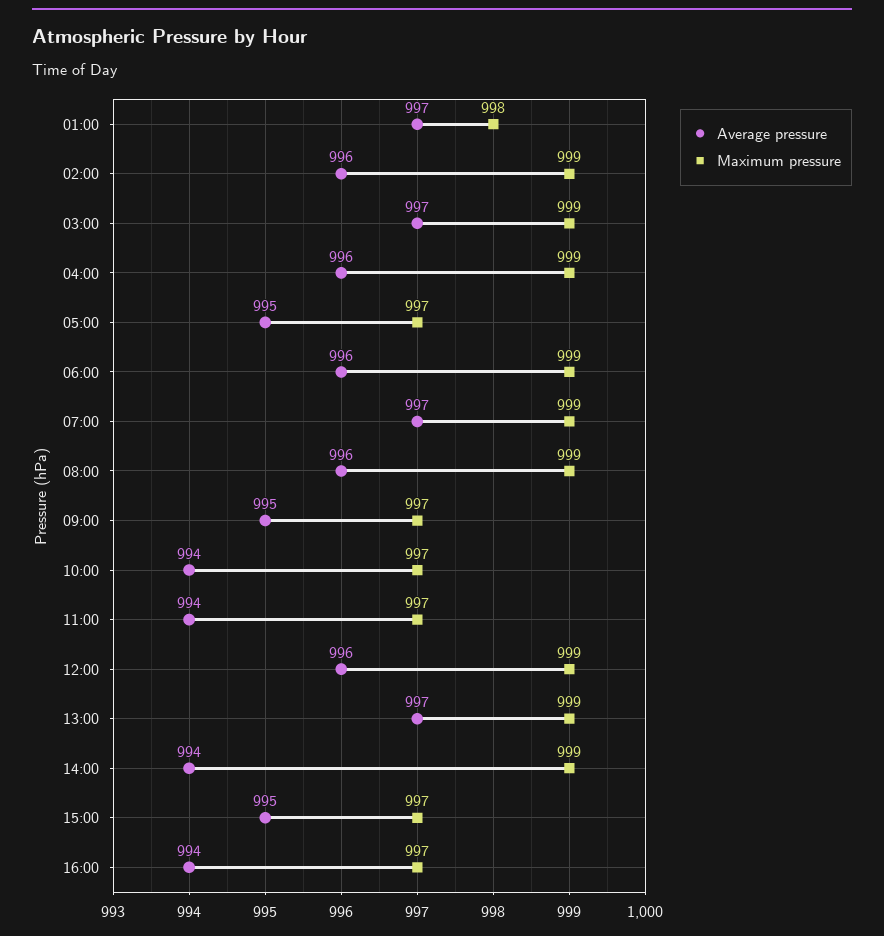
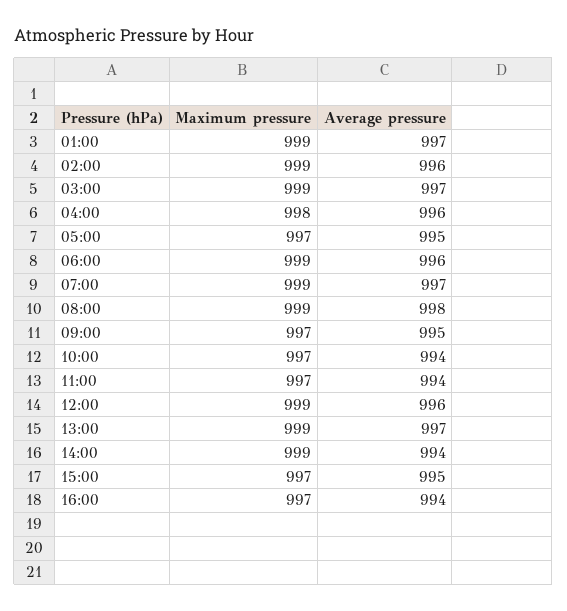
Maximum pressure, 01:00: 998 -> 999
Maximum pressure, 04:00: 999 -> 998
Average pressure, 08:00: 996 -> 998

